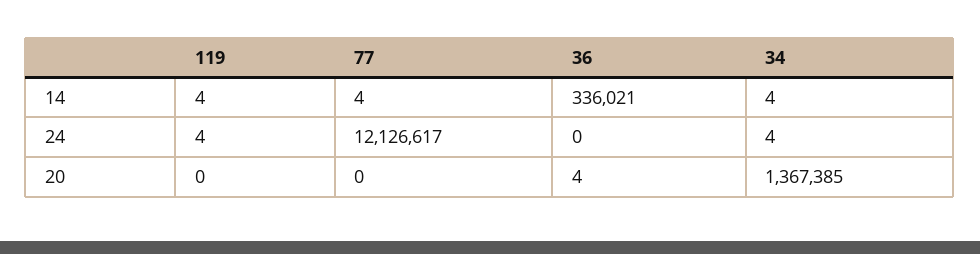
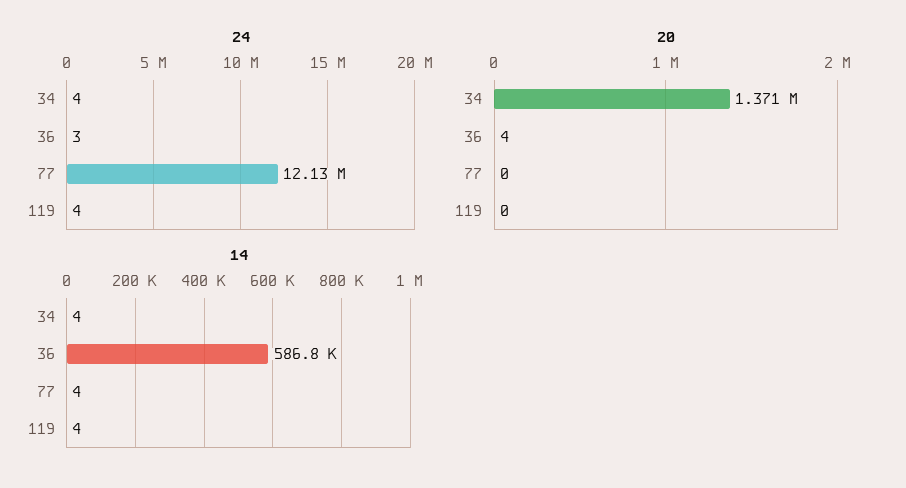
14, 36: 336021 -> 586800
24, 36: 0 -> 3
20, 34: 1367385 -> 1371000

